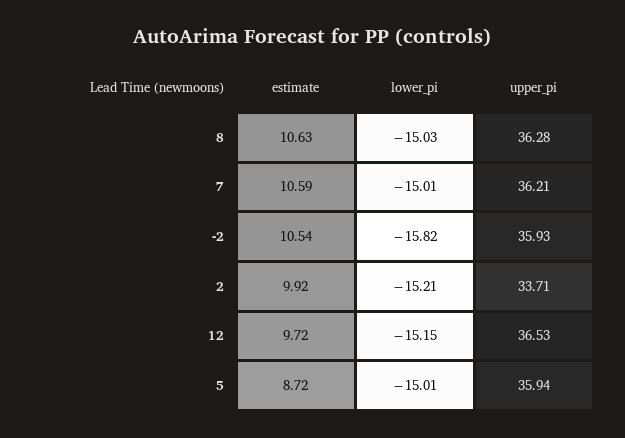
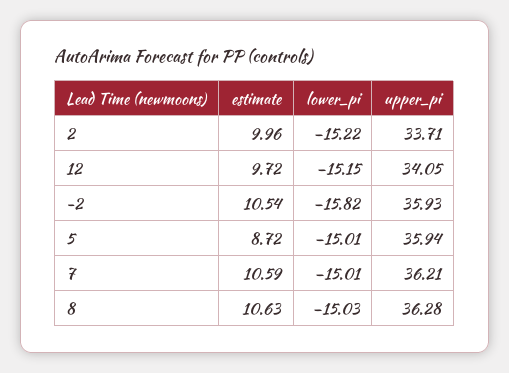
estimate, 2: 9.92 -> 9.96
lower_pi, 2: -15.21 -> -15.22
upper_pi, 12: 36.53 -> 34.05

